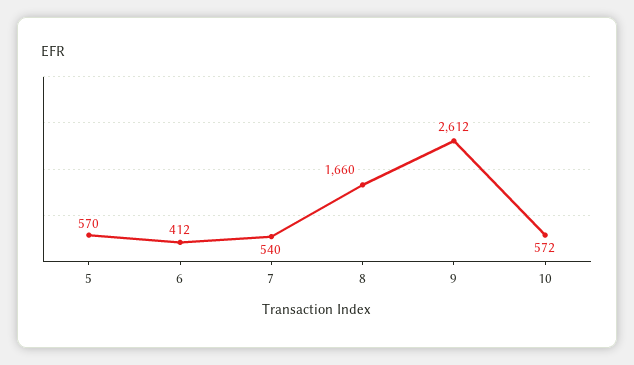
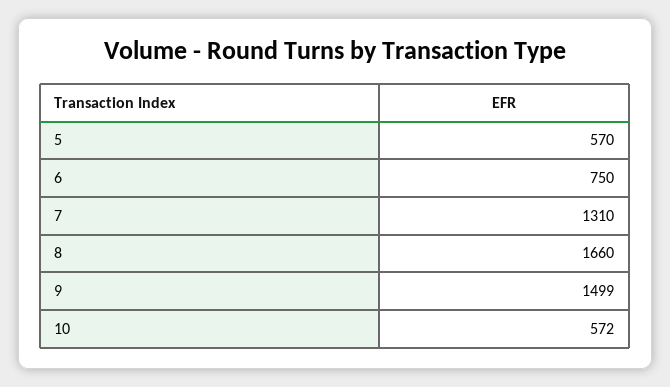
6: 412 -> 750
7: 540 -> 1310
9: 2612 -> 1499

